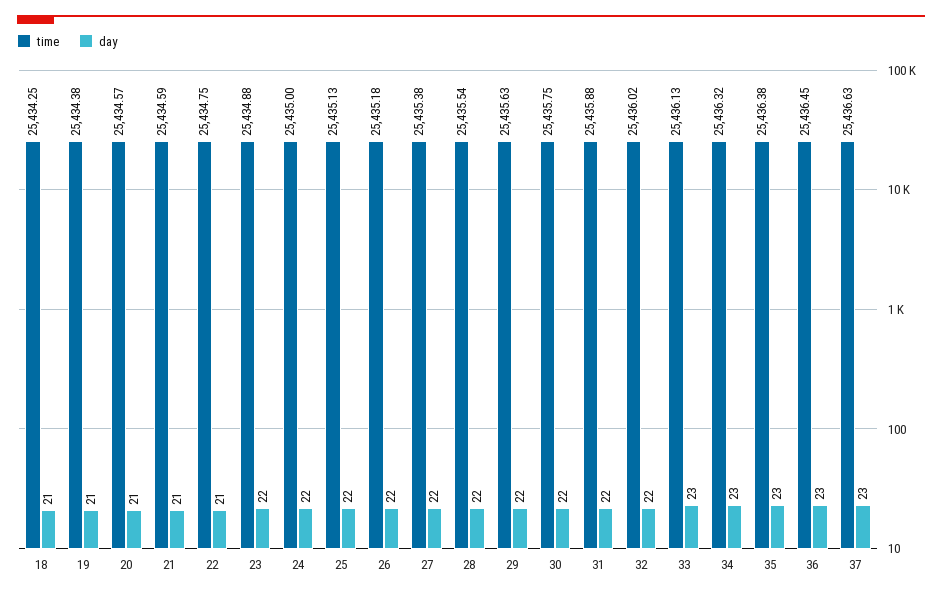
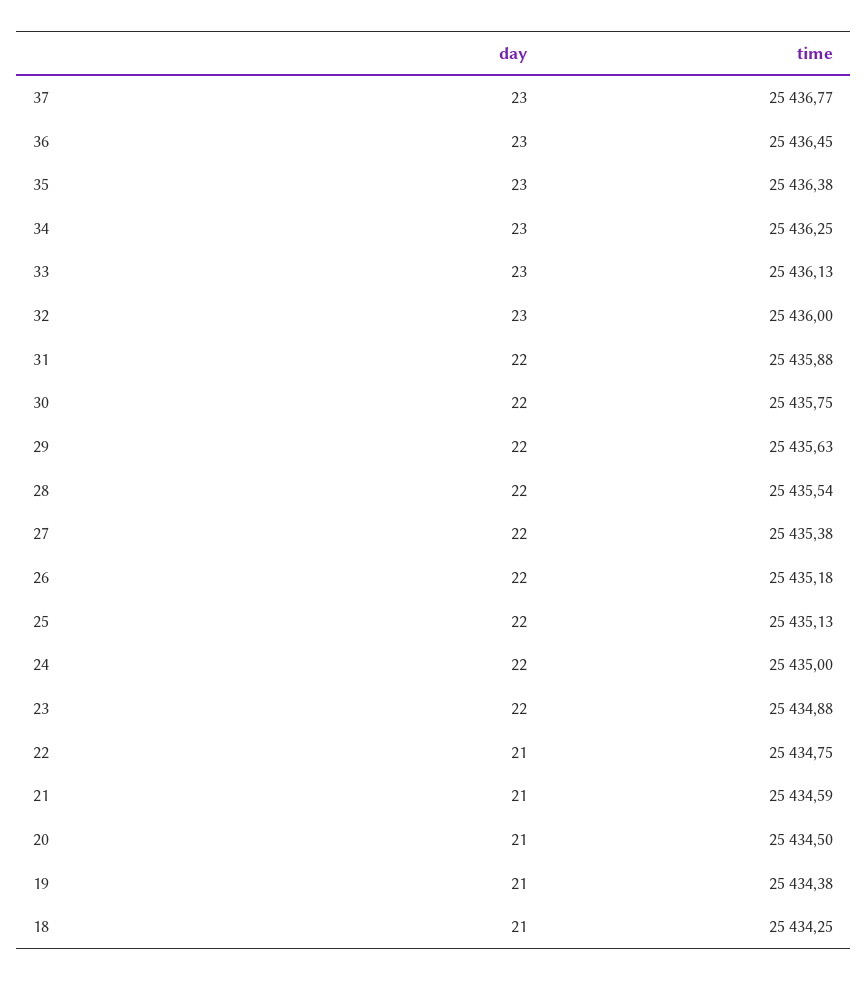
time, 20: 25434.57 -> 25434.5
time, 32: 25436.02 -> 25436
day, 32: 22 -> 23
time, 34: 25436.32 -> 25436.25
time, 37: 25436.63 -> 25436.77

